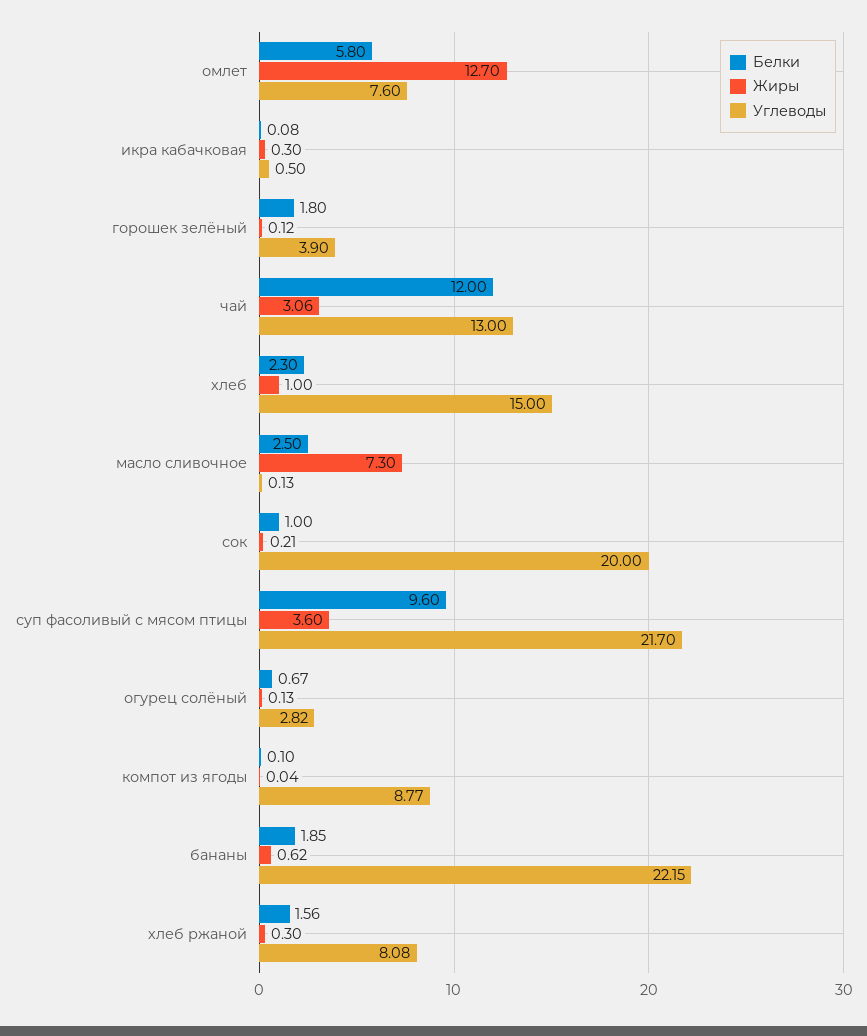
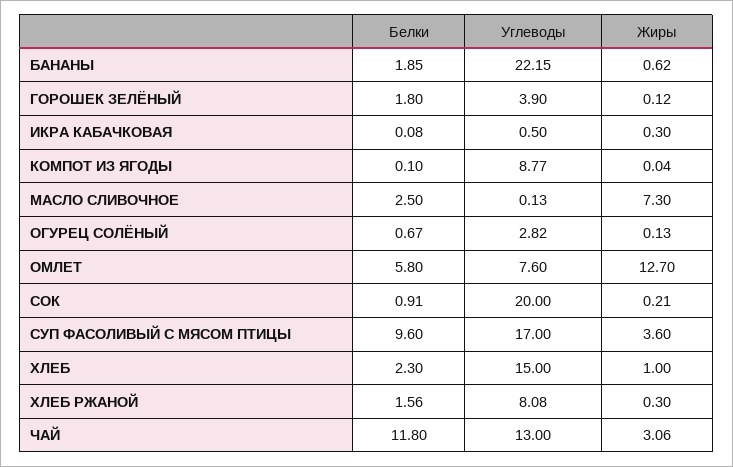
Белки, чай: 12 -> 11.8
Белки, сок: 1 -> 0.91
Углеводы, суп фасоливый с мясом птицы: 21.7 -> 17

